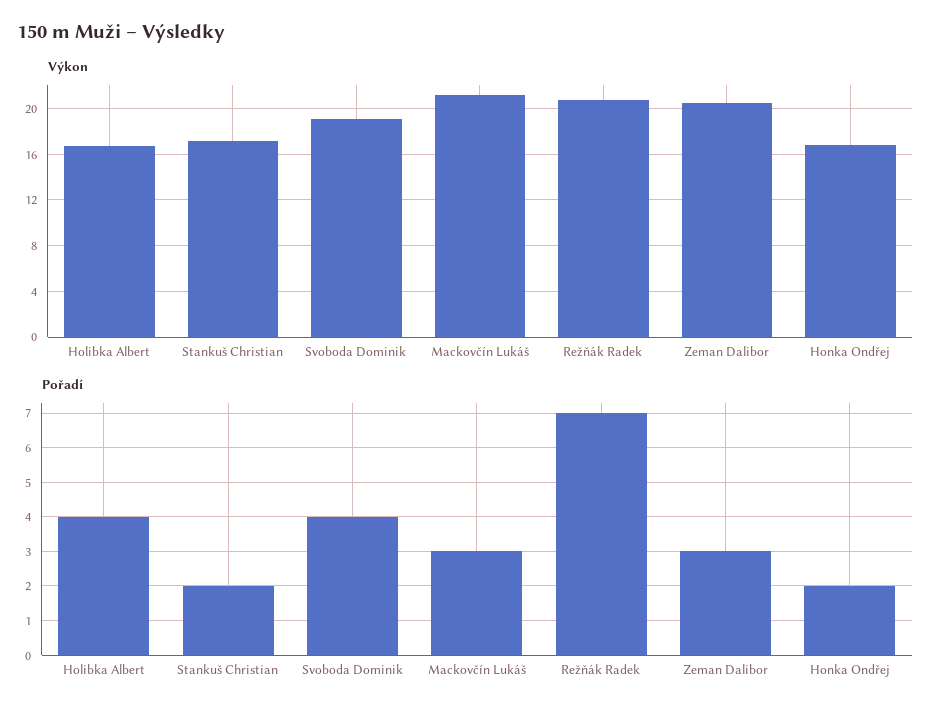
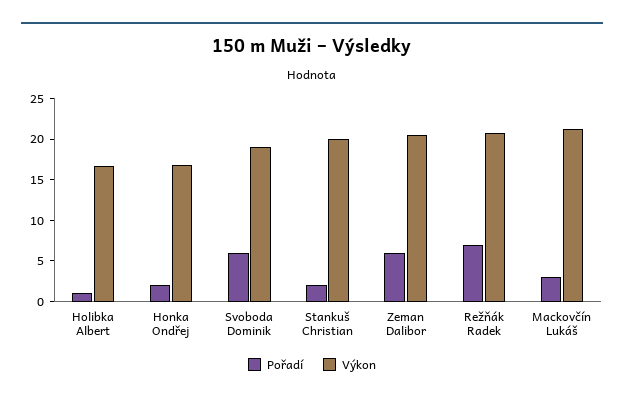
Výkon, Stankuš Christian: 17 -> 20
Pořadí, Holibka Albert: 4 -> 1
Pořadí, Svoboda Dominik: 4 -> 6
Pořadí, Zeman Dalibor: 3 -> 6

